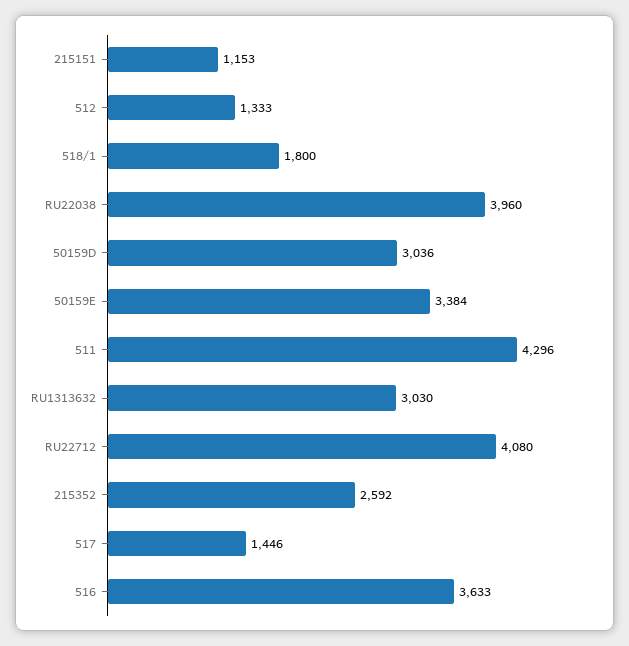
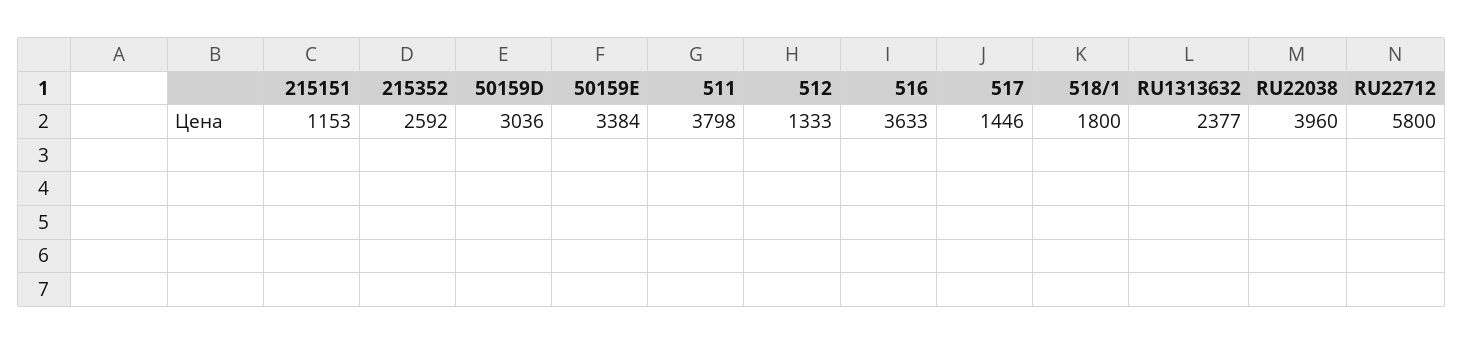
511: 4296 -> 3798
RU1313632: 3030 -> 2377
RU22712: 4080 -> 5800

